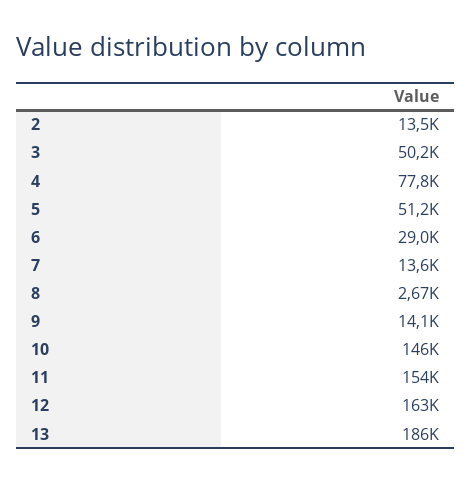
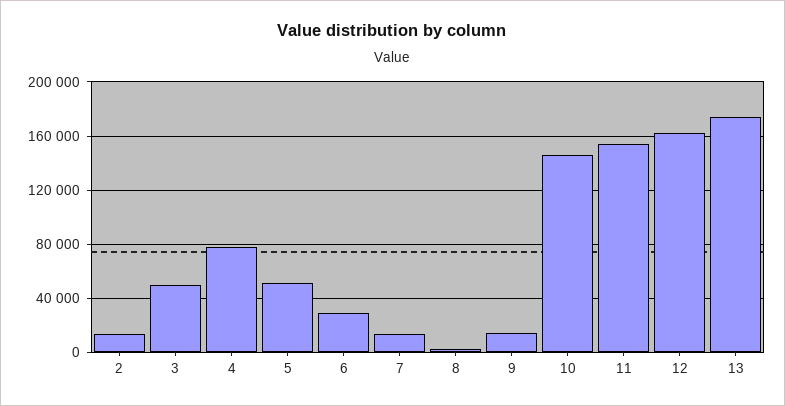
13: 186000 -> 175000

